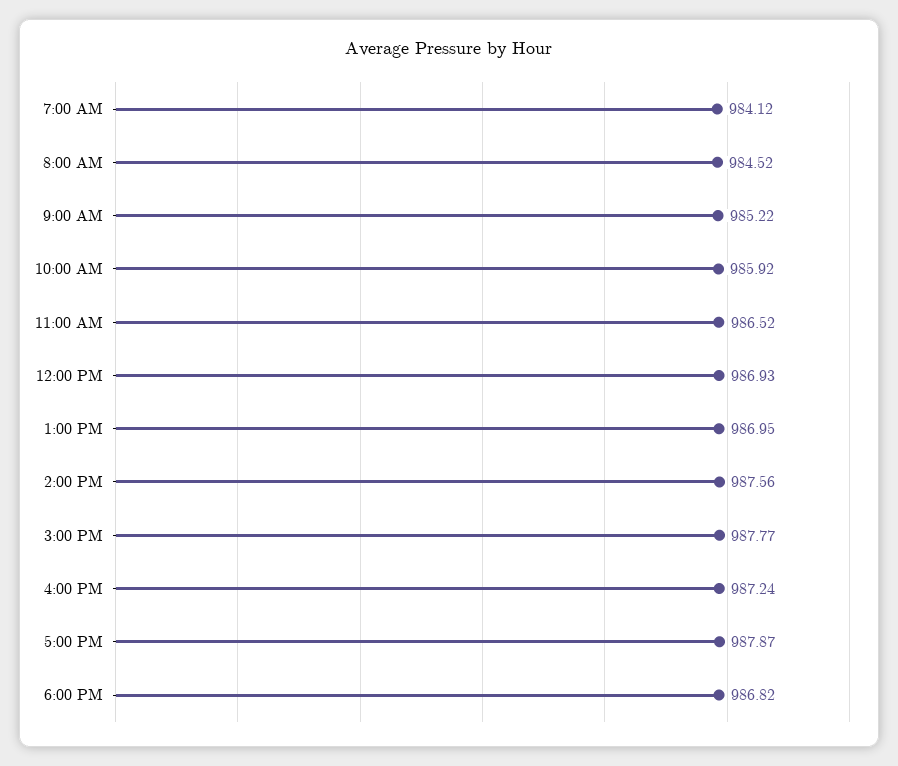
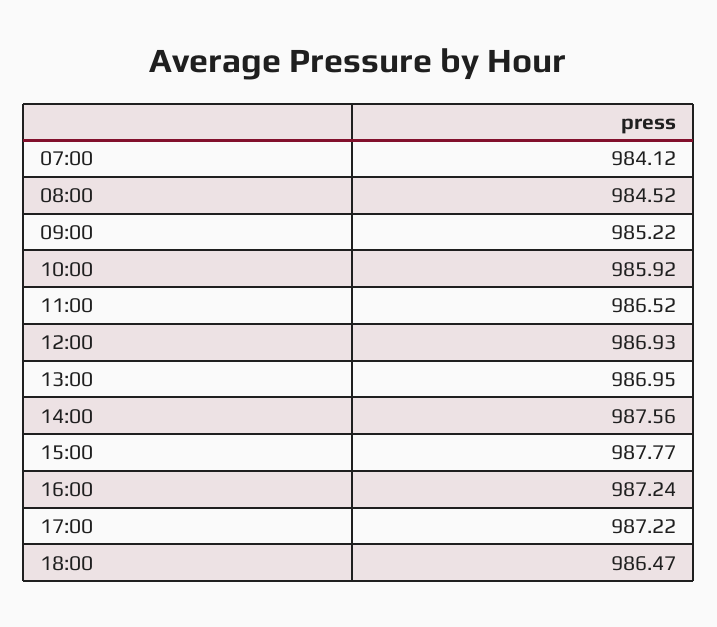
5:00 PM: 987.87 -> 987.22
6:00 PM: 986.82 -> 986.47

